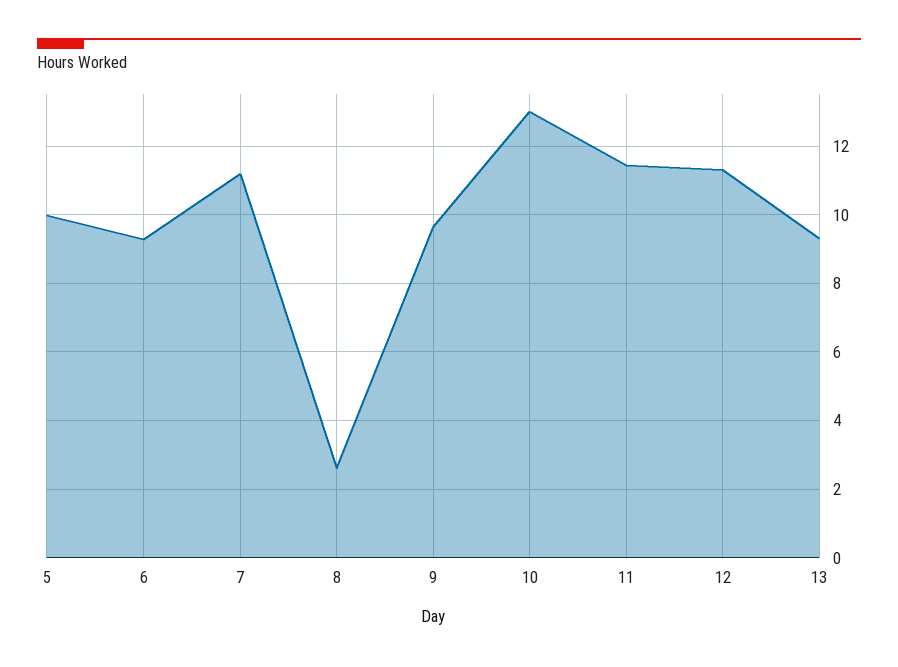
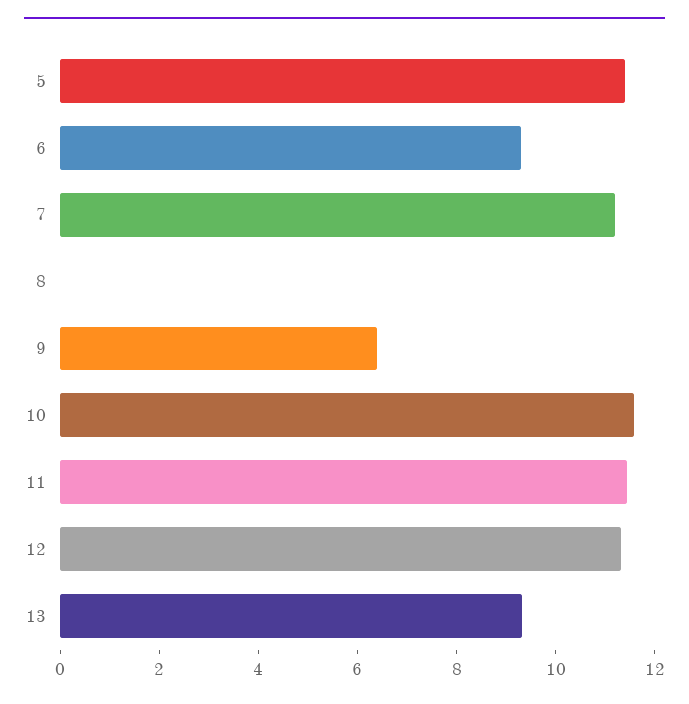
5: 10 -> 11.5
8: 2.6 -> 0
9: 9.6 -> 6.5
10: 13 -> 11.5

